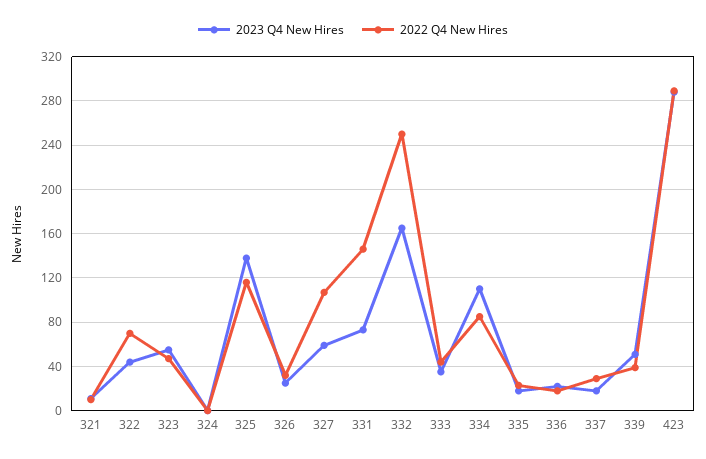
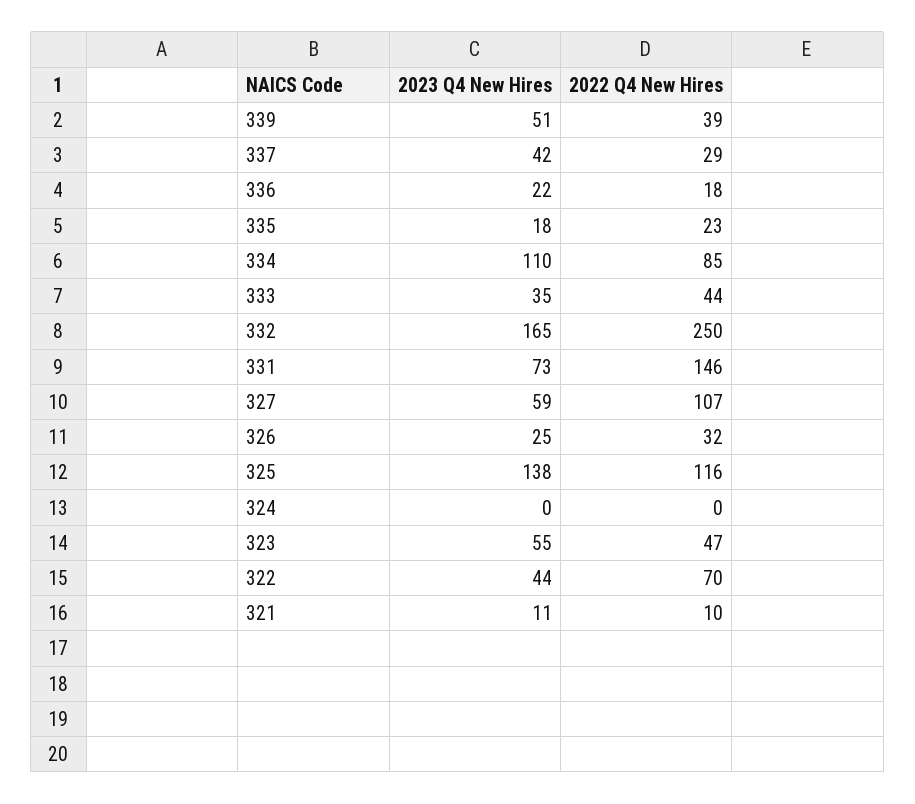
2023 Q4 New Hires, 337: 20 -> 42
2023 Q4 New Hires, 423: 290 -> none
2022 Q4 New Hires, 423: 290 -> none

